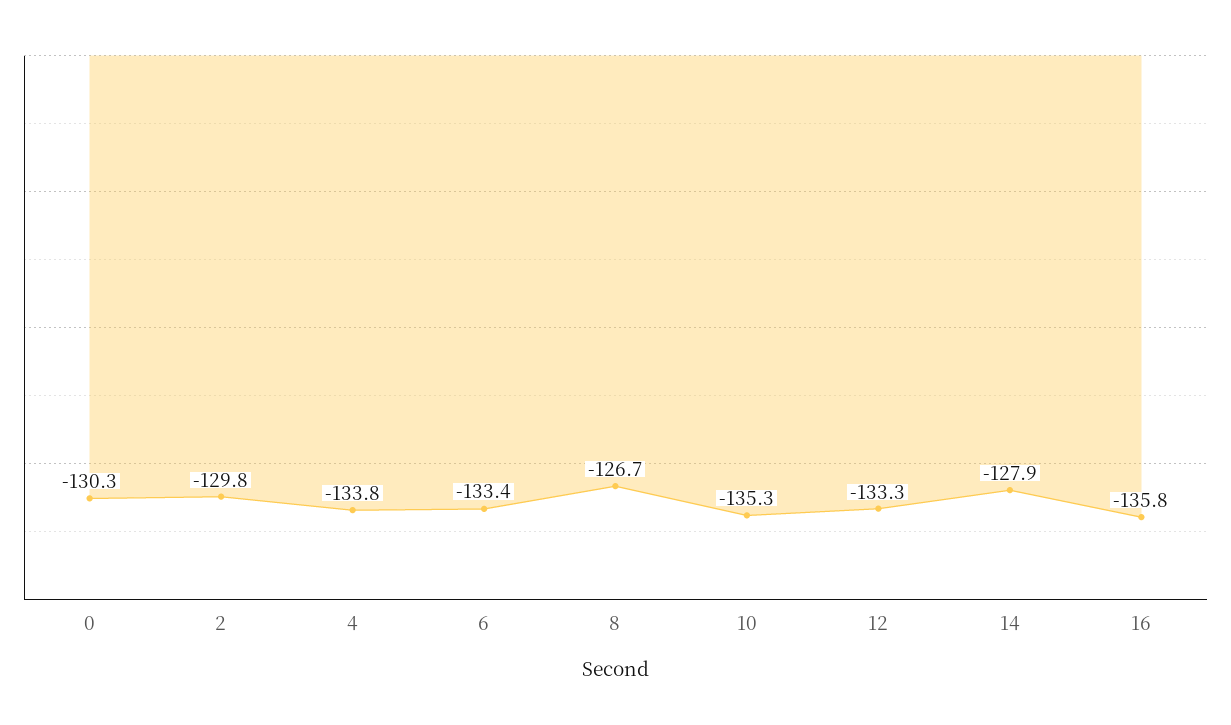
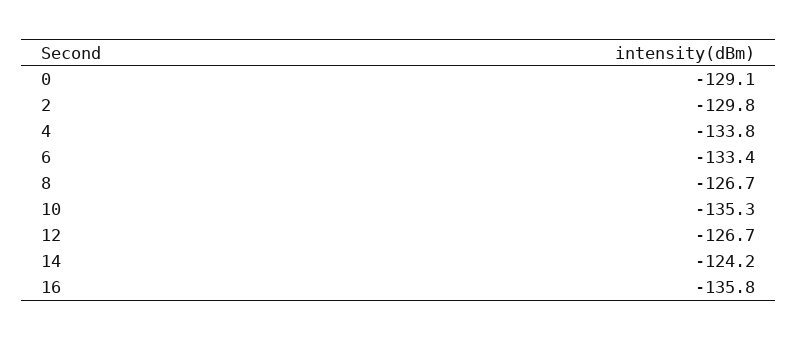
0: -130.3 -> -129.1
12: -133.3 -> -126.7
14: -127.9 -> -124.2

